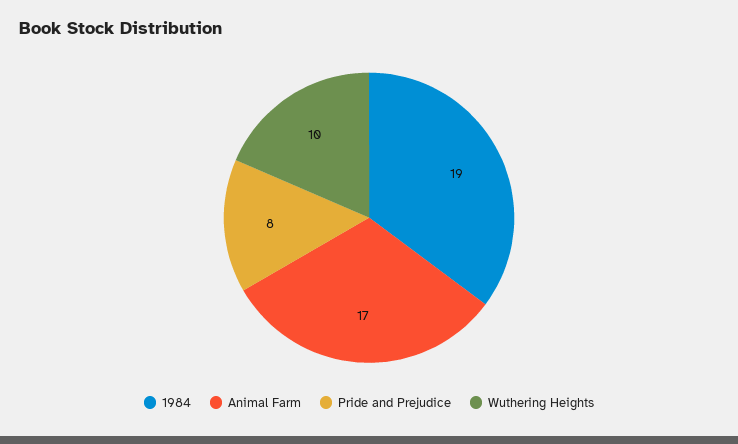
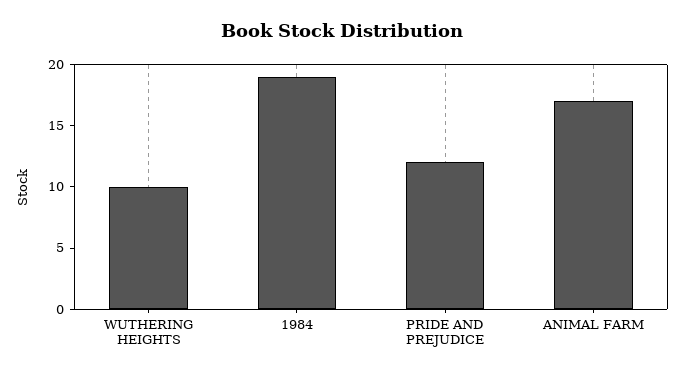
Pride and Prejudice: 8 -> 12

